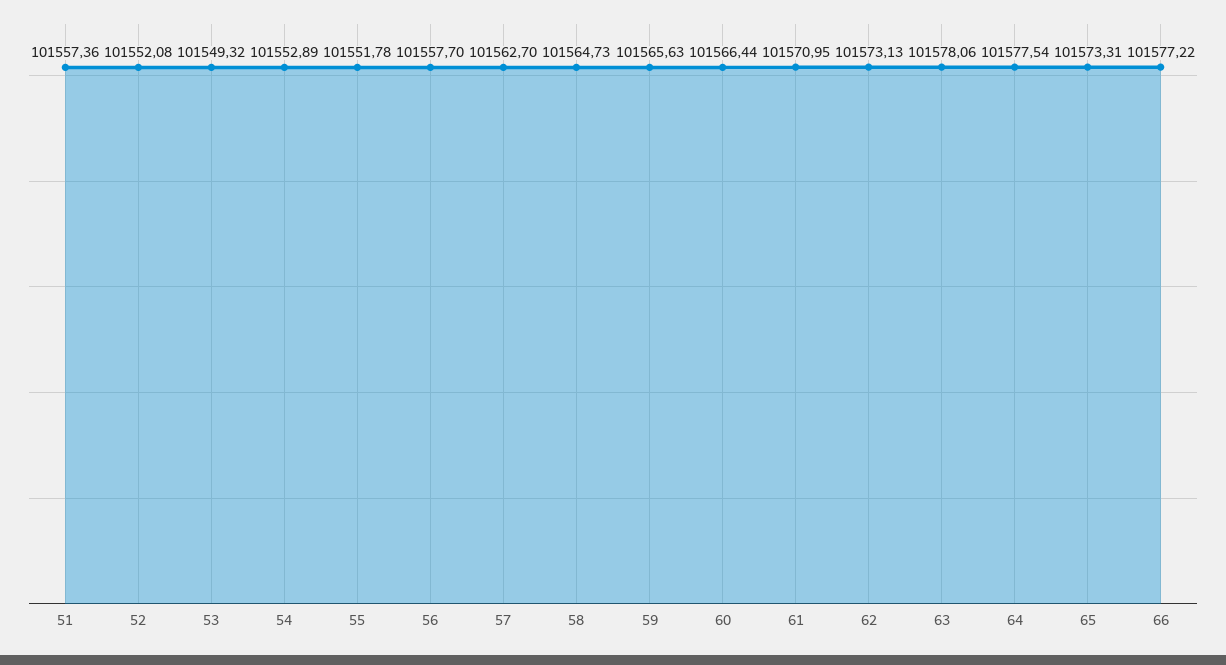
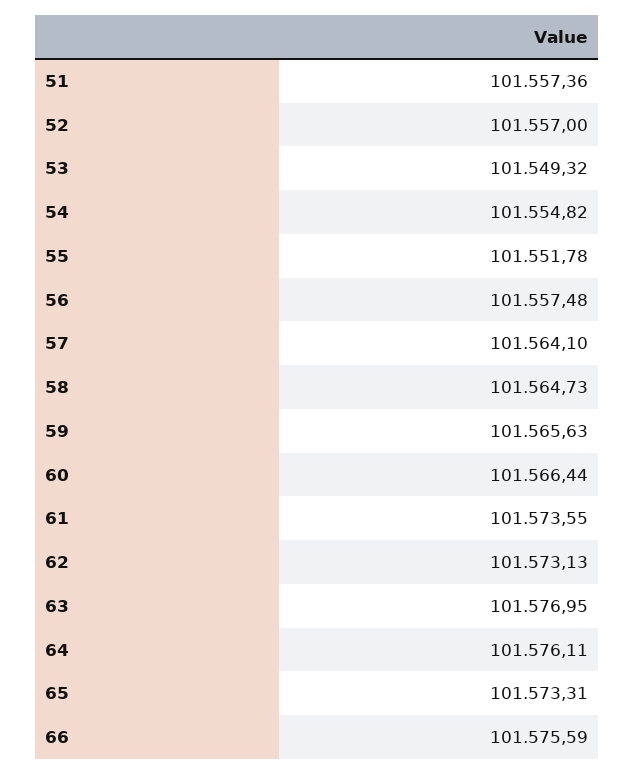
52: 101552.08 -> 101557
54: 101552.89 -> 101554.82
56: 101557.7 -> 101557.48
57: 101562.7 -> 101564.1
61: 101570.95 -> 101573.55
63: 101578.06 -> 101576.95
64: 101577.54 -> 101576.11
66: 101577.22 -> 101575.59

